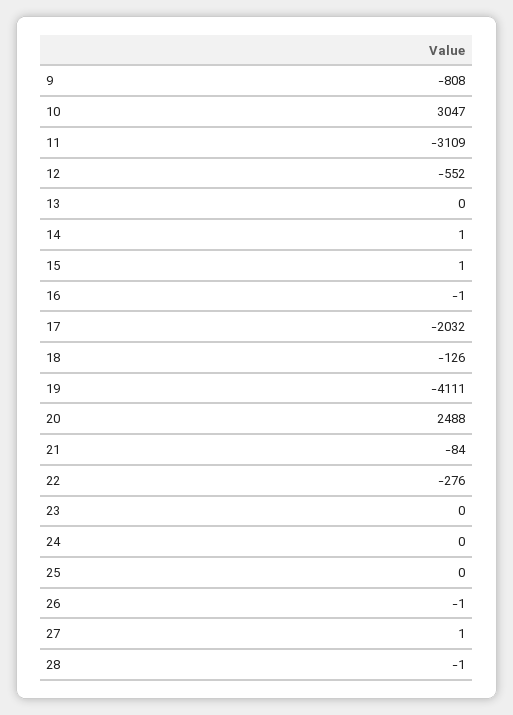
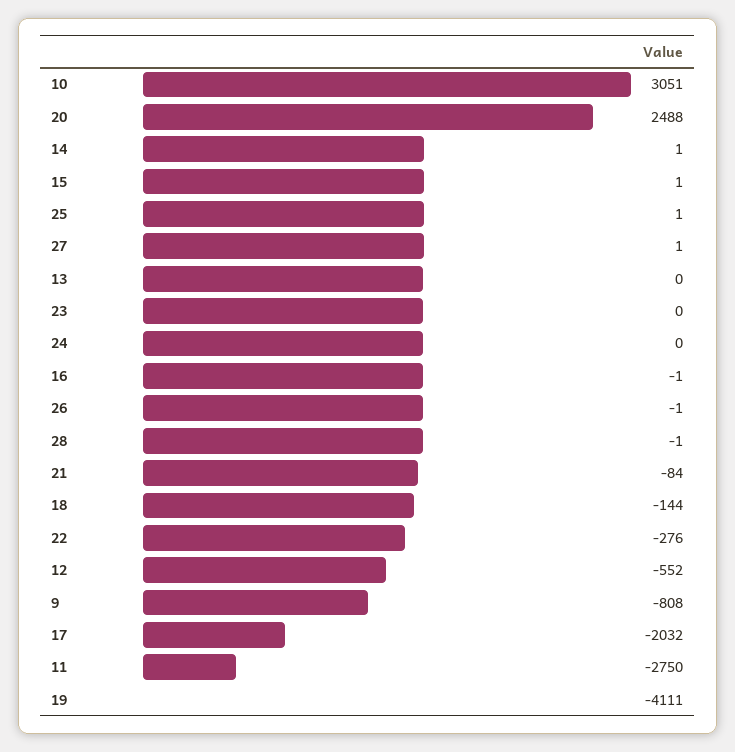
10: 3047 -> 3051
11: -3109 -> -2750
18: -126 -> -144
25: 0 -> 1

